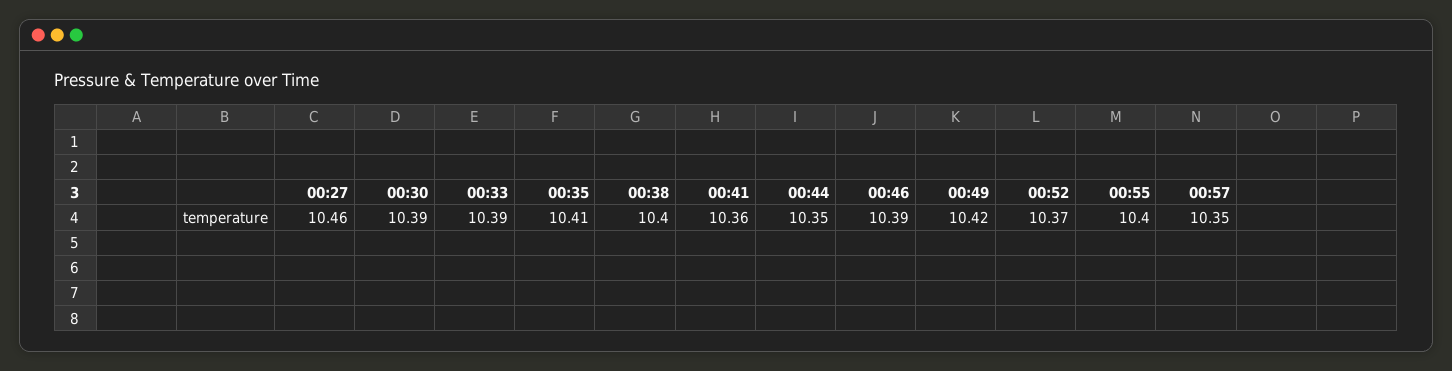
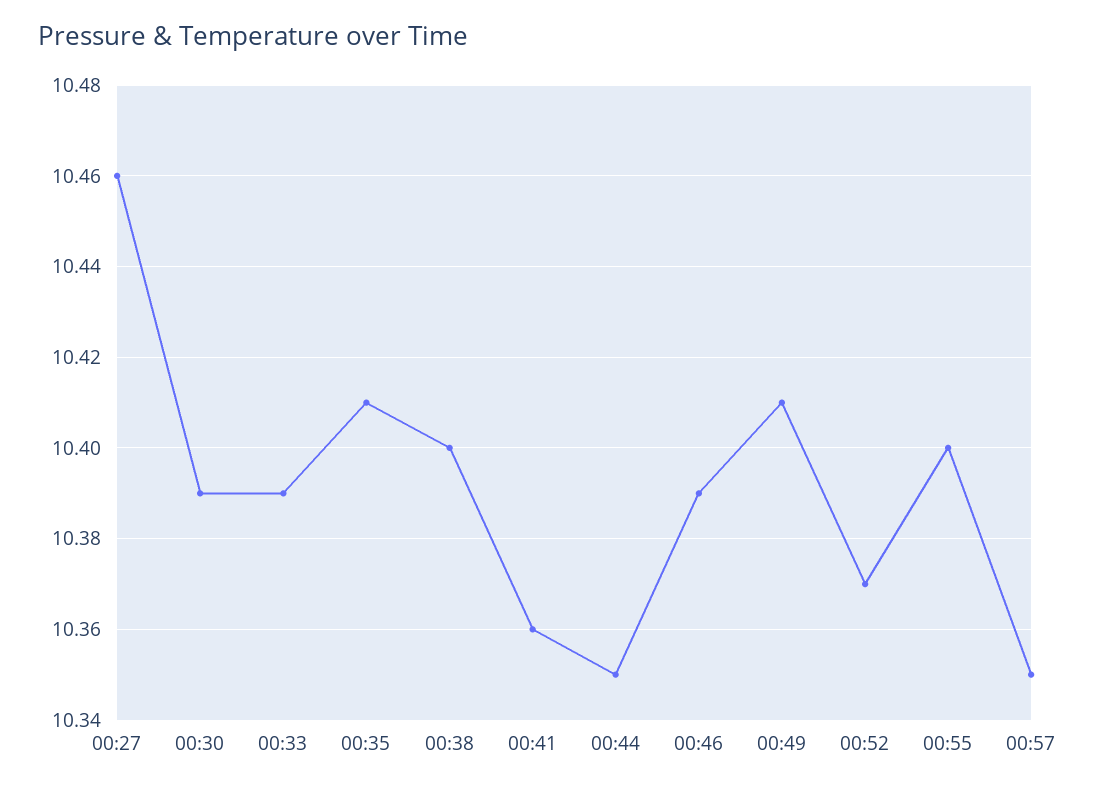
00:49: 10.42 -> 10.41

